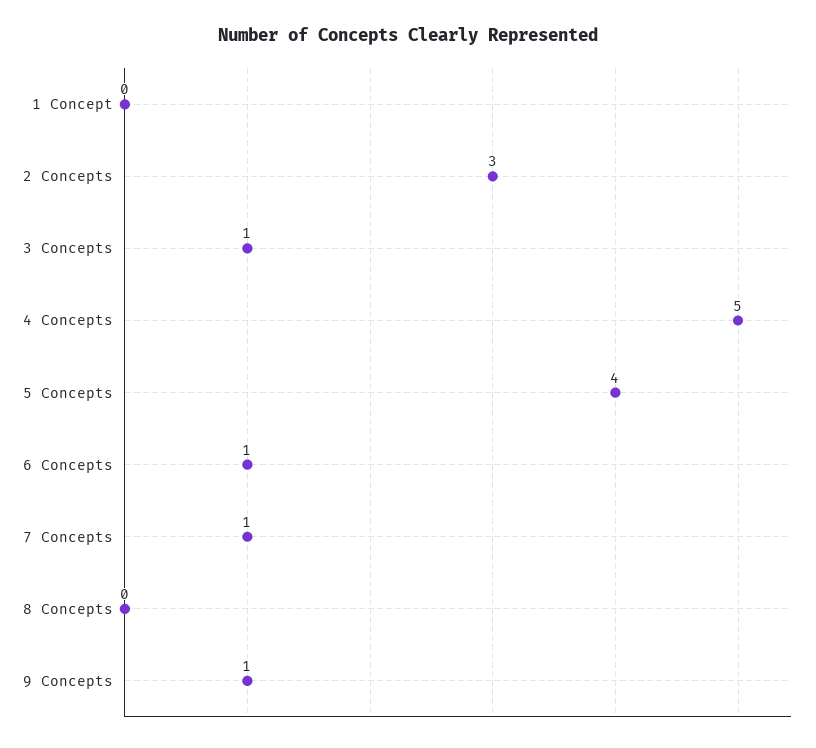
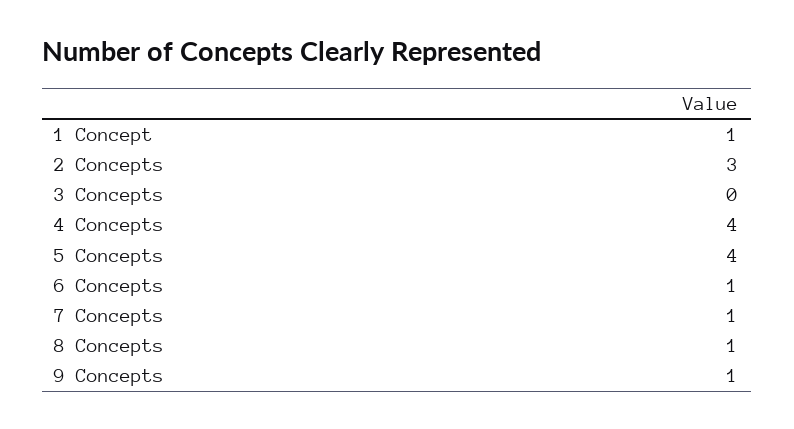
1 Concept: 0 -> 1
3 Concepts: 1 -> 0
4 Concepts: 5 -> 4
8 Concepts: 0 -> 1

